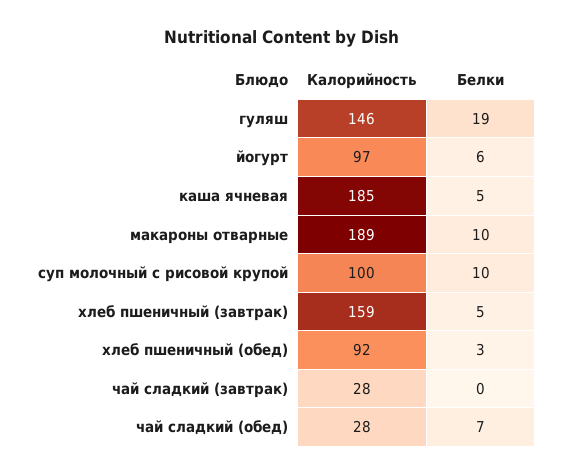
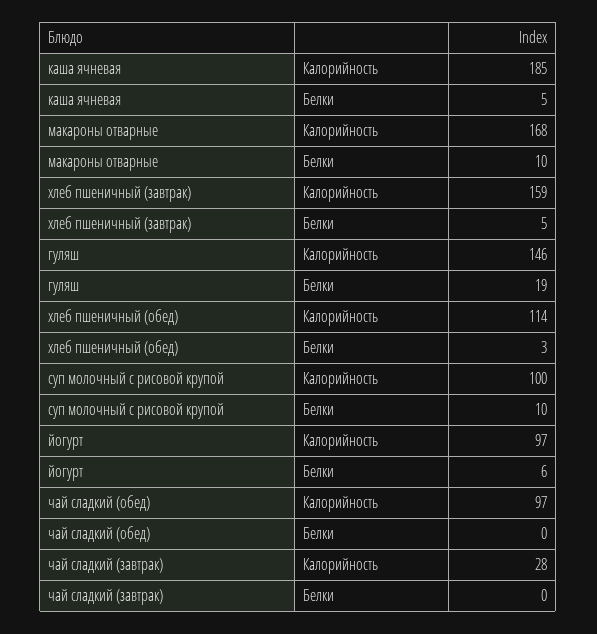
Калорийность, макароны отварные: 189 -> 168
Калорийность, хлеб пшеничный (обед): 92 -> 114
Калорийность, чай сладкий (обед): 28 -> 97
Белки, чай сладкий (обед): 7 -> 0

